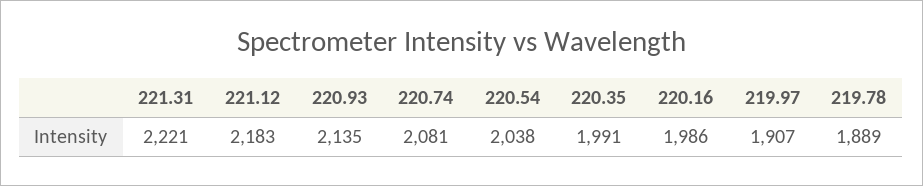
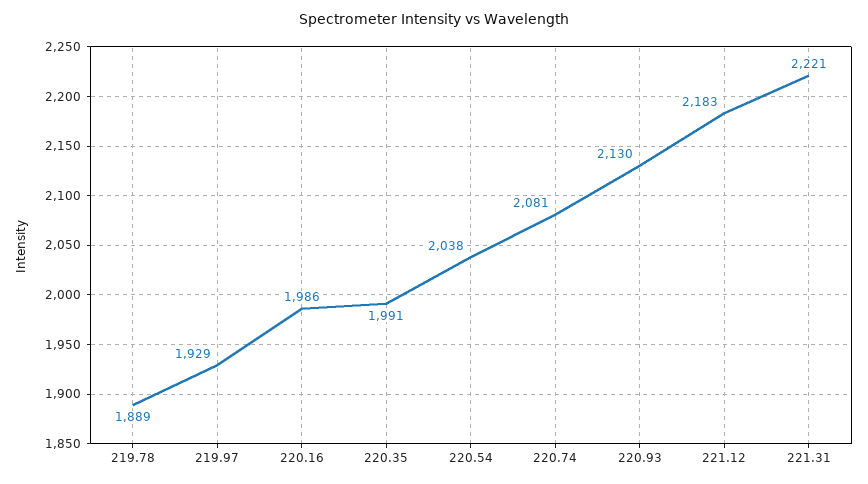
220.93: 2135 -> 2130
219.97: 1907 -> 1929

